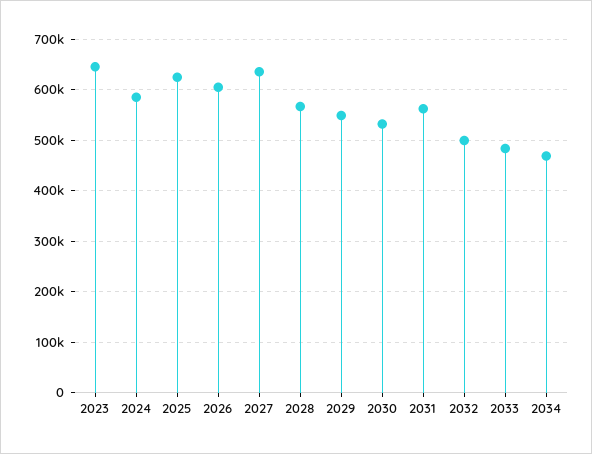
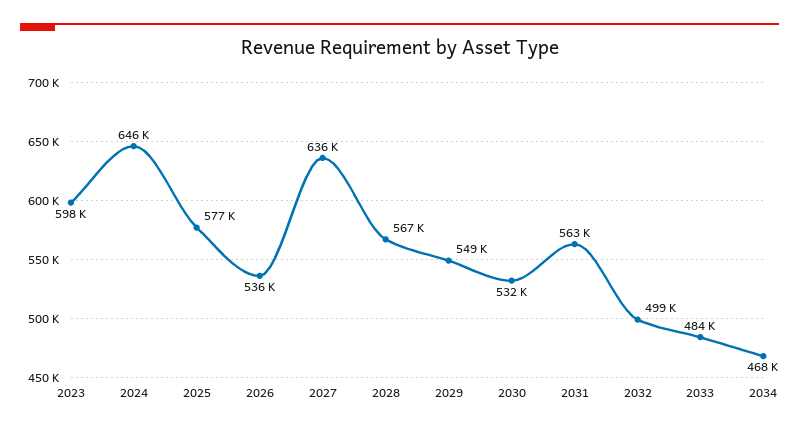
2023: 640000 -> 598000
2024: 580000 -> 646000
2025: 620000 -> 577000
2026: 600000 -> 536000

